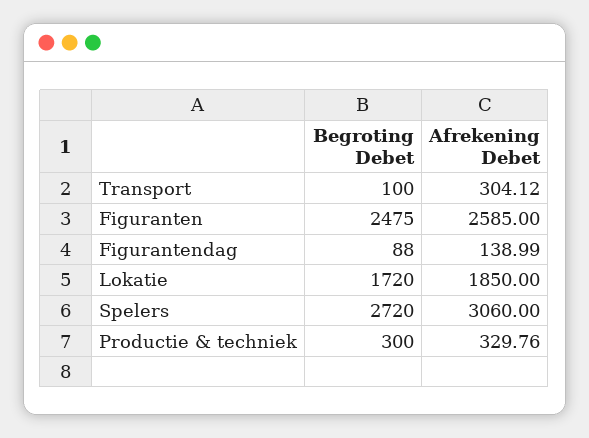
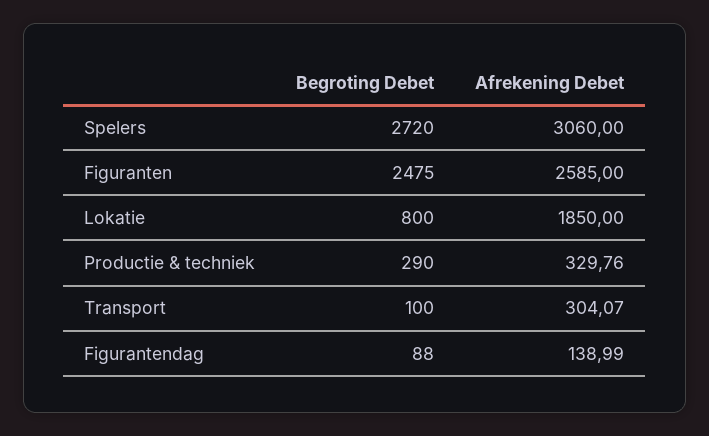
Afrekening Debet, Transport: 304.12 -> 304.07
Begroting Debet, Lokatie: 1720 -> 800
Begroting Debet, Productie & techniek: 300 -> 290

